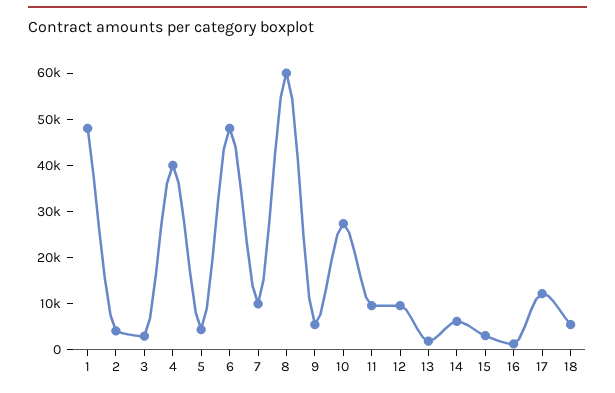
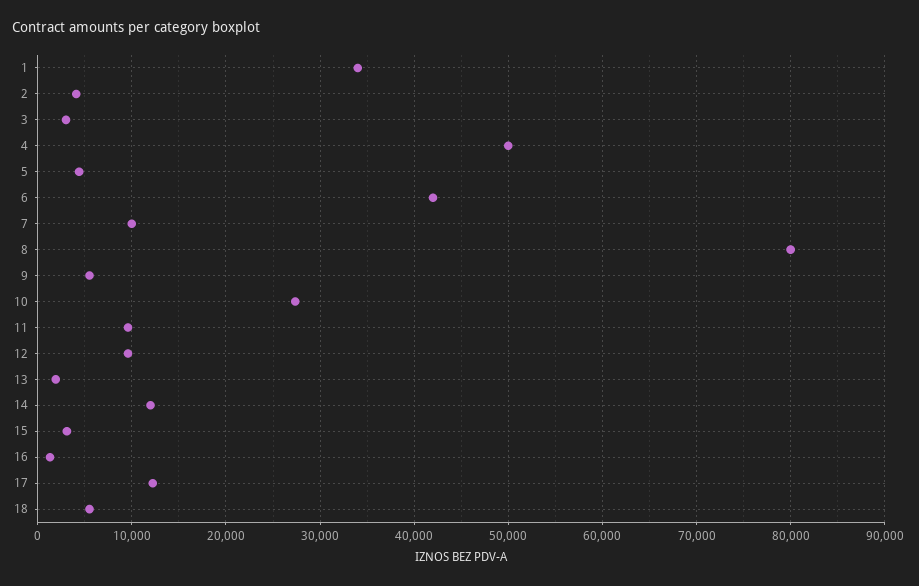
1: 48000 -> 34000
4: 40000 -> 50000
6: 48000 -> 42000
8: 60000 -> 80000
14: 6000 -> 12000

